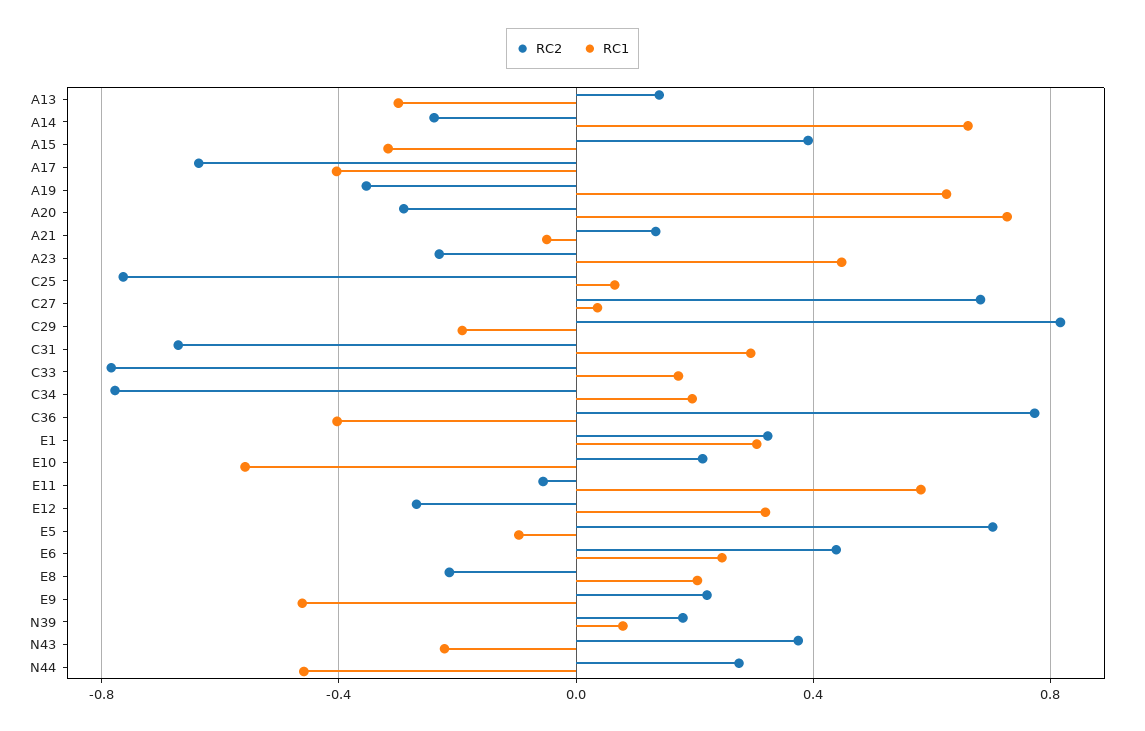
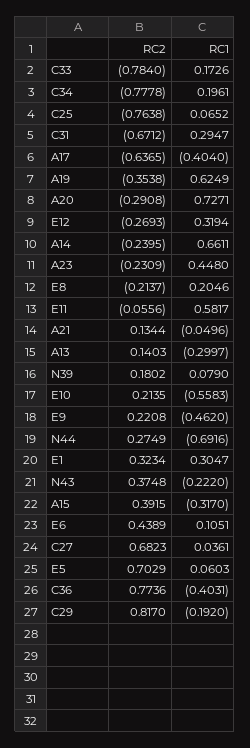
RC1, E5: -0.1 -> 0.0603
RC1, E6: 0.25 -> 0.1051
RC1, N44: -0.45 -> -0.6916

